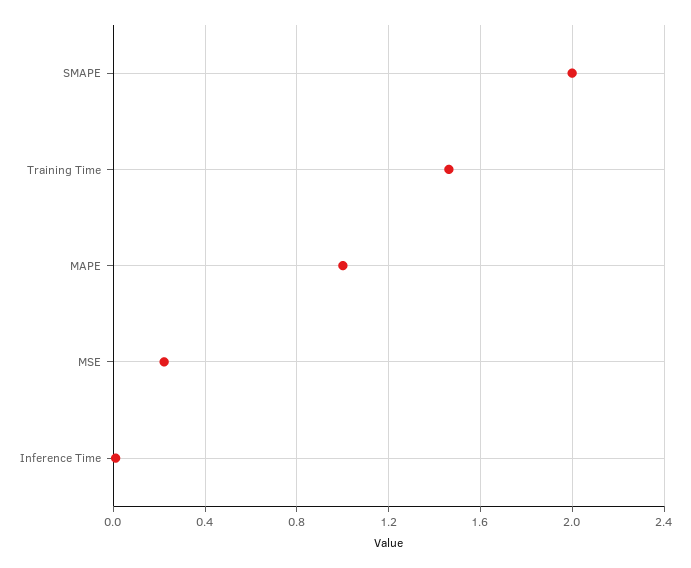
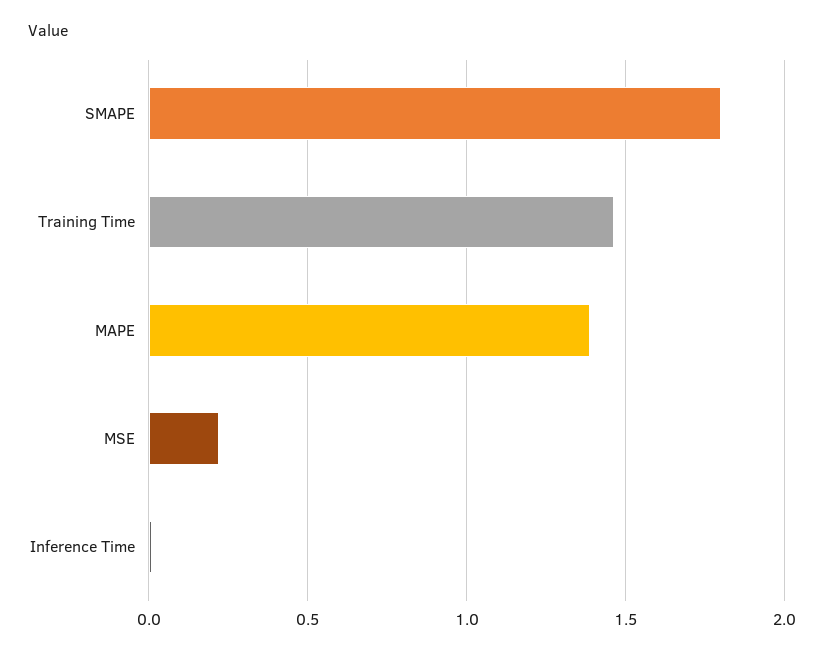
SMAPE: 2 -> 1.8
MAPE: 1 -> 1.4

